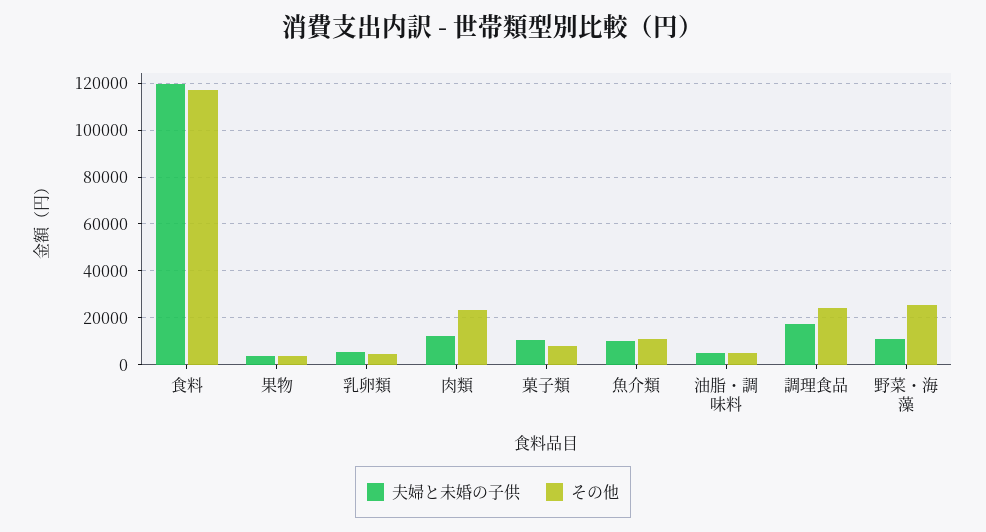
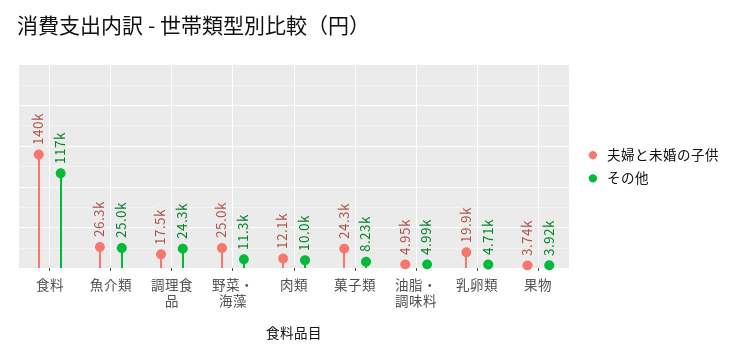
夫婦と未婚の子供, 食料: 120000 -> 140000
夫婦と未婚の子供, 乳卵類: 5000 -> 19900
その他, 肉類: 25000 -> 10000
夫婦と未婚の子供, 菓子類: 10000 -> 24300
夫婦と未婚の子供, 魚介類: 10000 -> 26300
その他, 魚介類: 10000 -> 25000
夫婦と未婚の子供, 野菜・海藻: 10000 -> 25000
その他, 野菜・海藻: 25000 -> 11300

